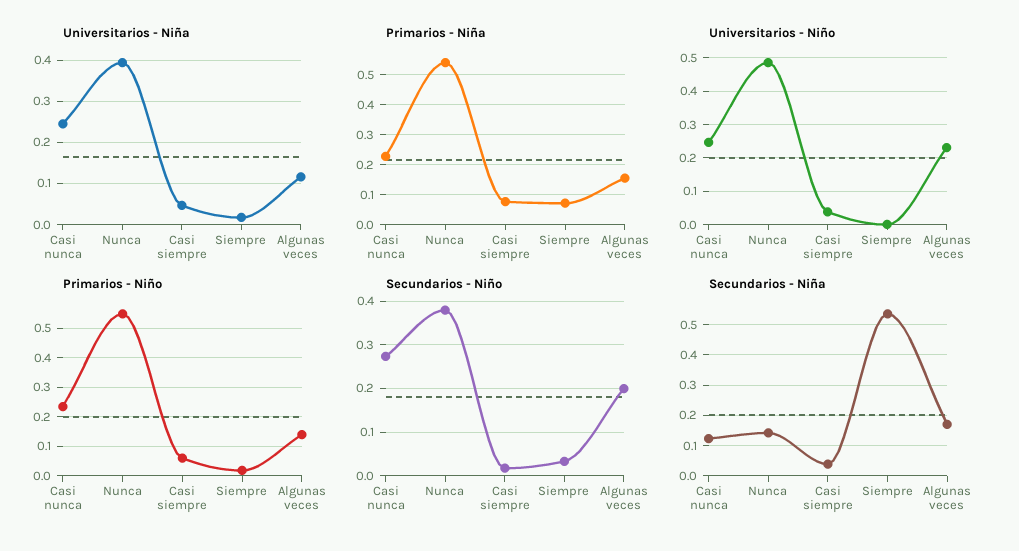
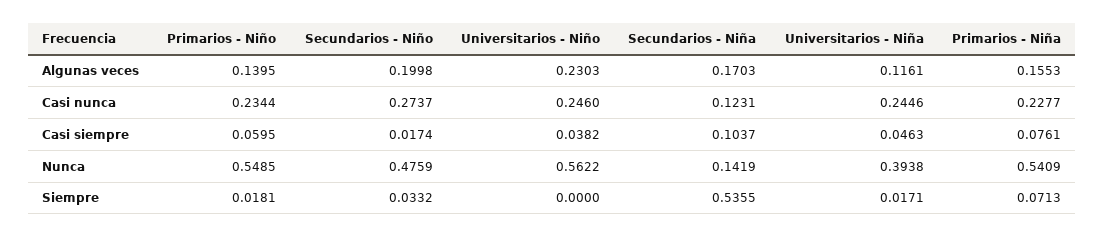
Universitarios - Niño, Nunca: 0.48 -> 0.5622
Secundarios - Niño, Nunca: 0.38 -> 0.4759
Secundarios - Niña, Casi siempre: 0.04 -> 0.1037

